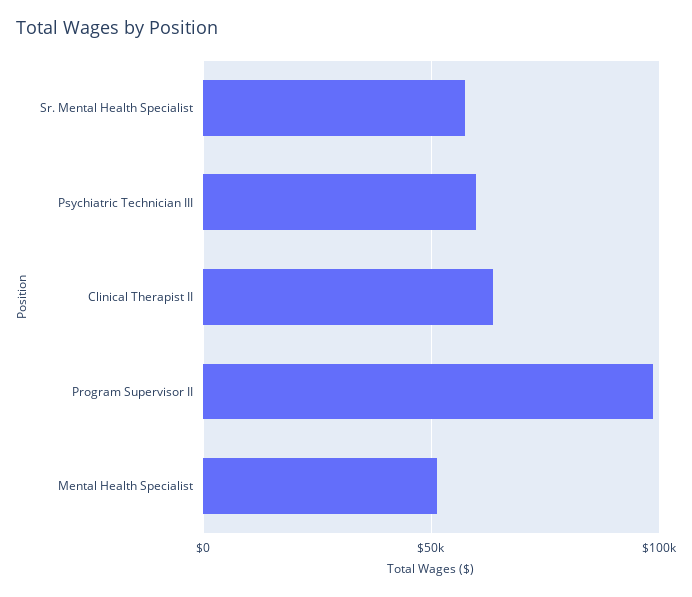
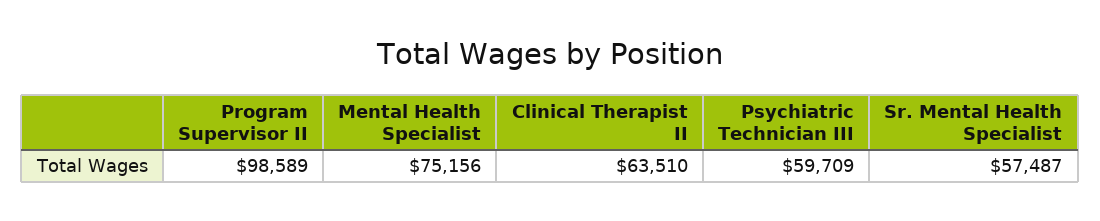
Mental Health Specialist: 50000 -> 75156

